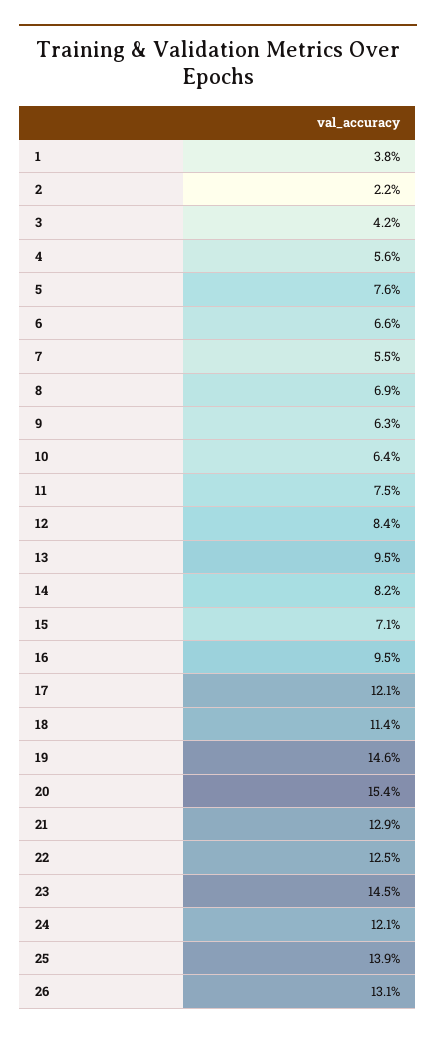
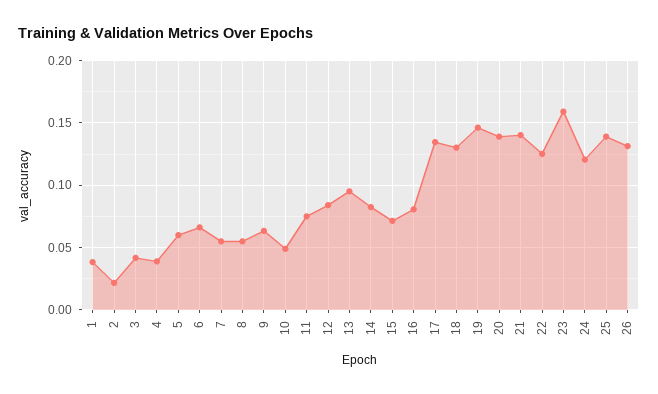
4: 0.056 -> 0.04
5: 0.076 -> 0.06
8: 0.069 -> 0.055
10: 0.064 -> 0.05
16: 0.095 -> 0.08
17: 0.121 -> 0.135
18: 0.114 -> 0.13
20: 0.154 -> 0.14
21: 0.129 -> 0.14
23: 0.145 -> 0.16

